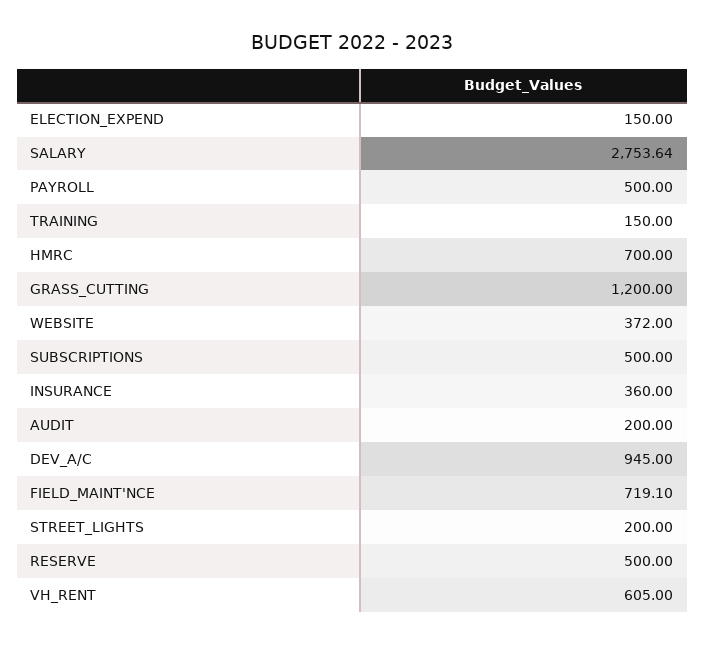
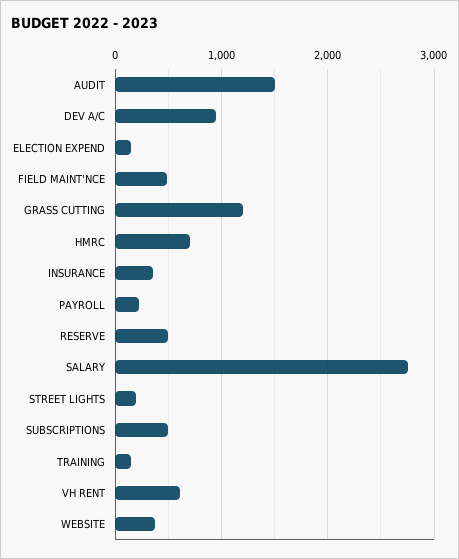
PAYROLL: 500 -> 200
AUDIT: 200 -> 1500
FIELD_MAINT'NCE: 719.1 -> 500

